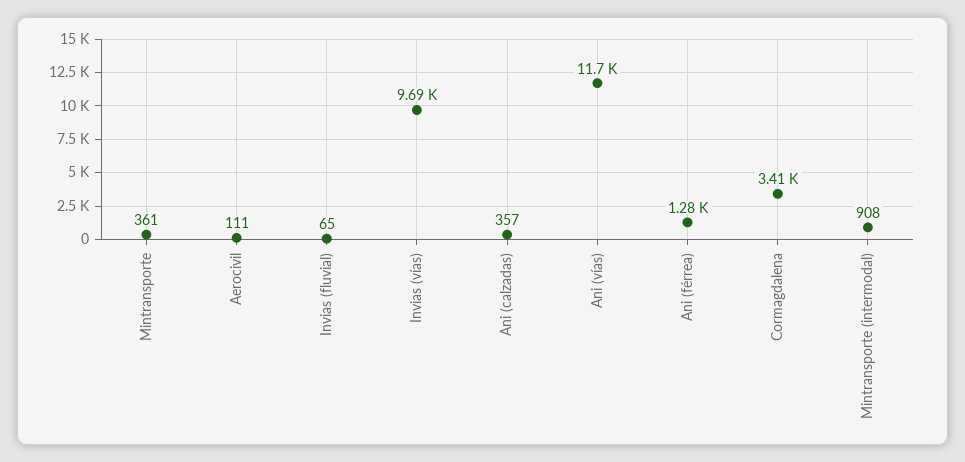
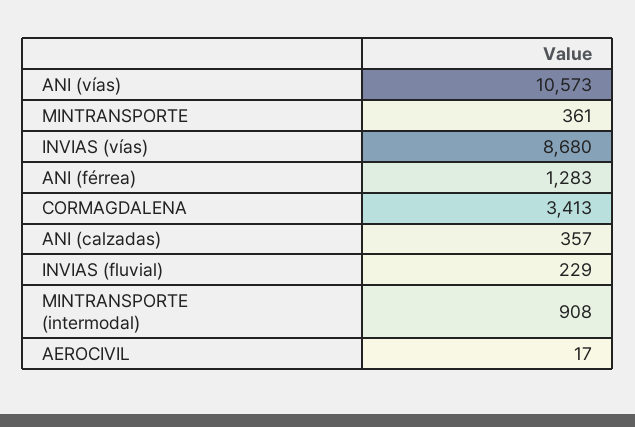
Aerocivil: 111 -> 17
Invias (fluvial): 65 -> 229
Invias (vías): 9690 -> 8680
Ani (vías): 11700 -> 10573

